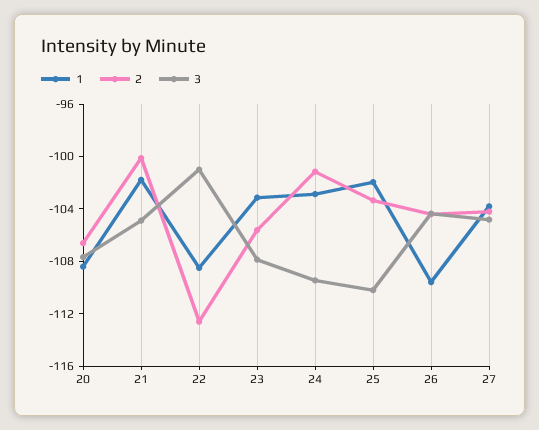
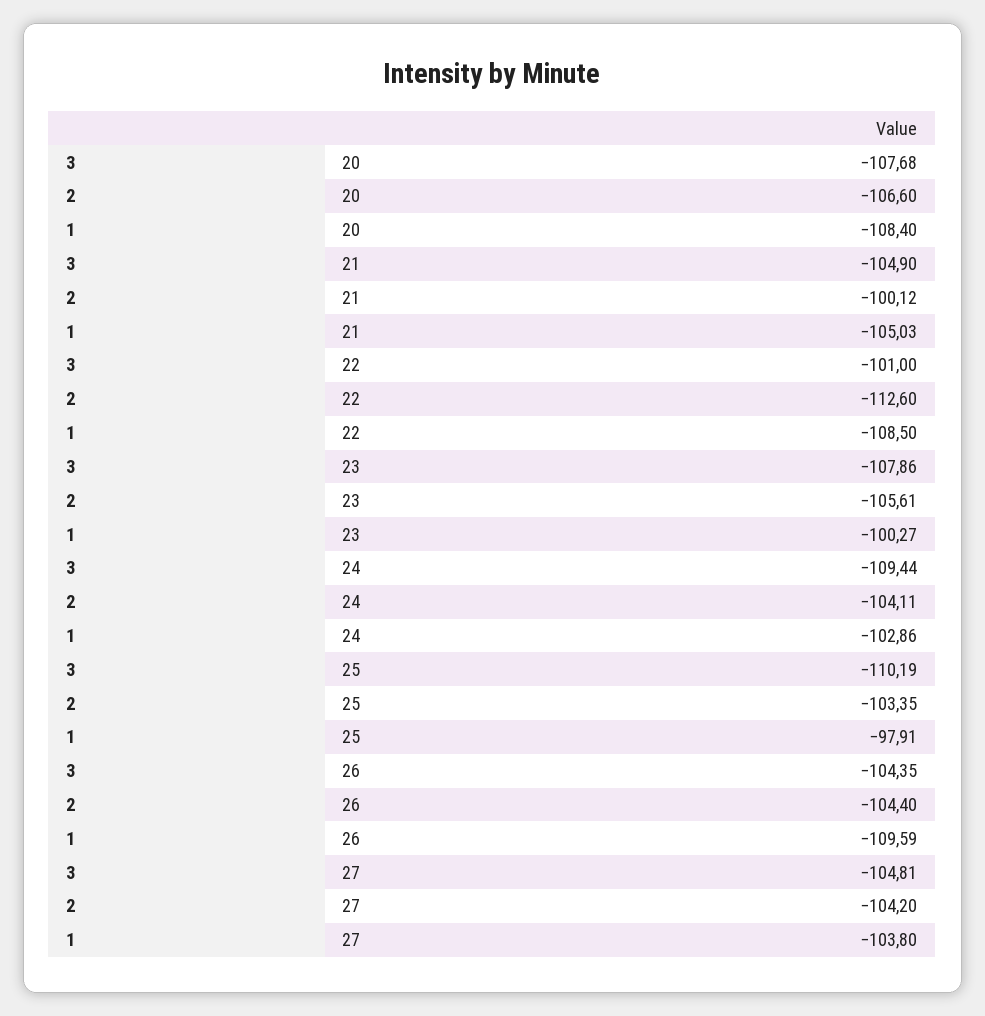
1, 21: -102 -> -105.03
1, 23: -103 -> -100.27
2, 24: -101 -> -104.11
1, 25: -102 -> -97.91

